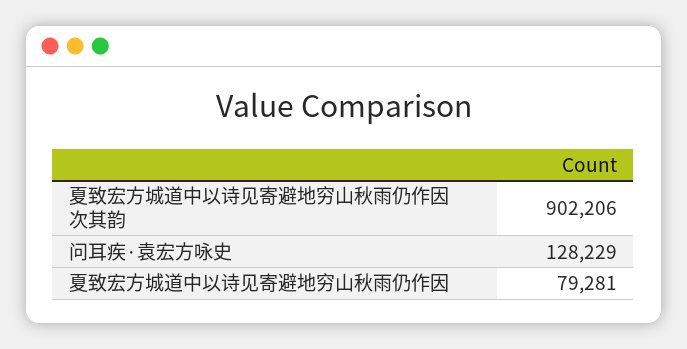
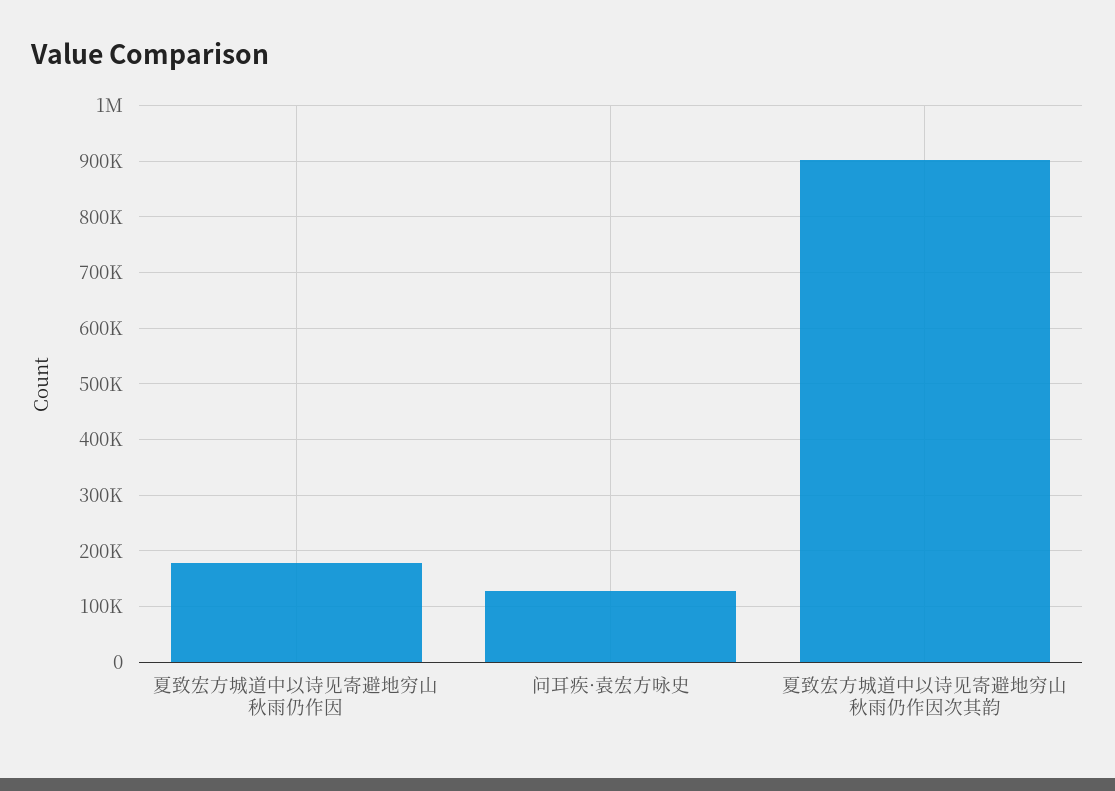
夏致宏方城道中以诗见寄避地穷山秋雨仍作因: 79281 -> 180000

